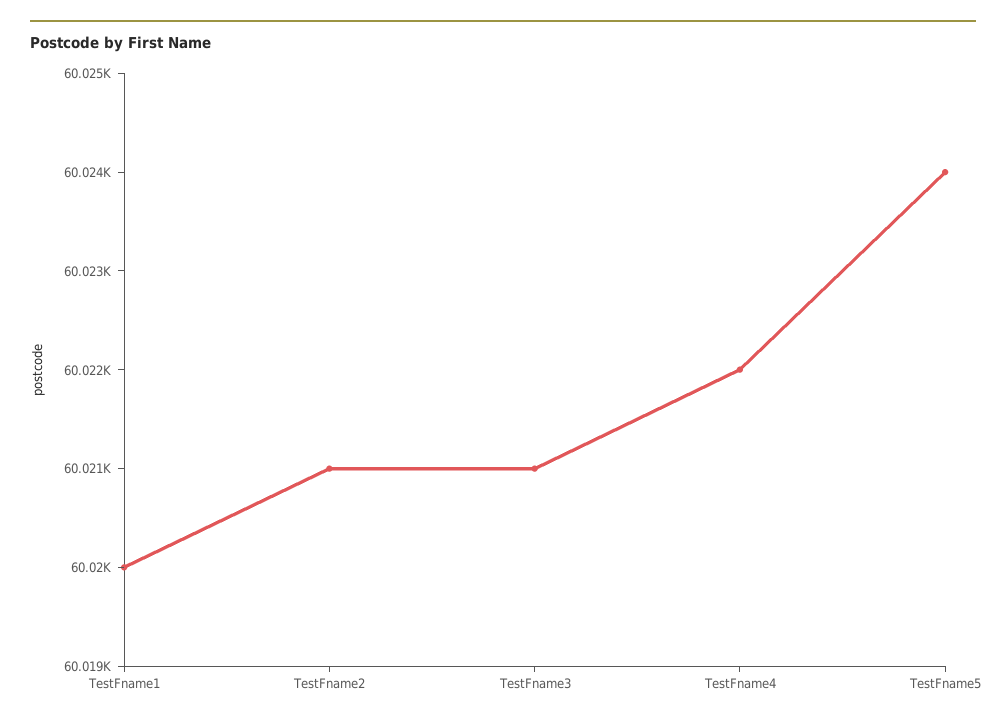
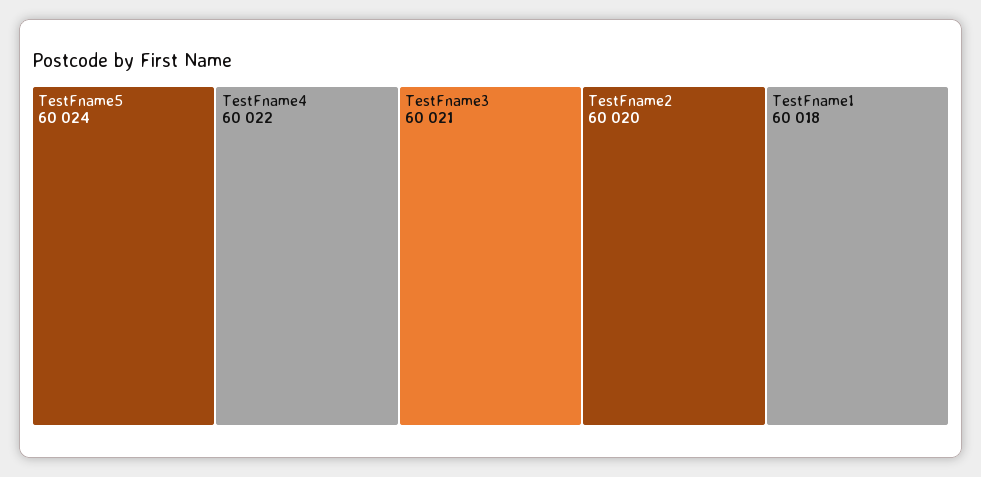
TestFname1: 60020 -> 60018
TestFname2: 60021 -> 60020

